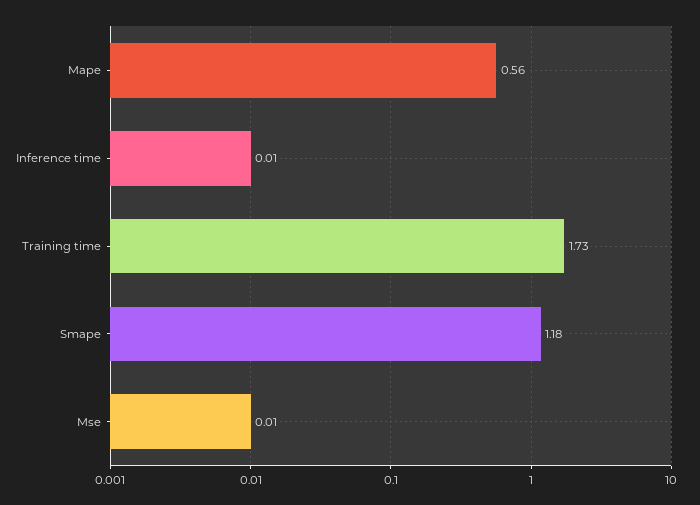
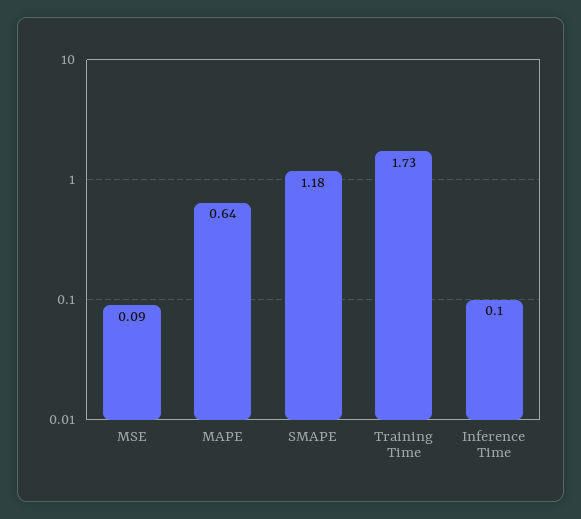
Mape: 0.56 -> 0.64
Inference time: 0.01 -> 0.1
Mse: 0.01 -> 0.09

